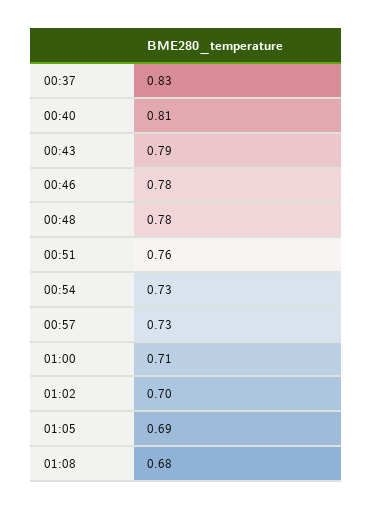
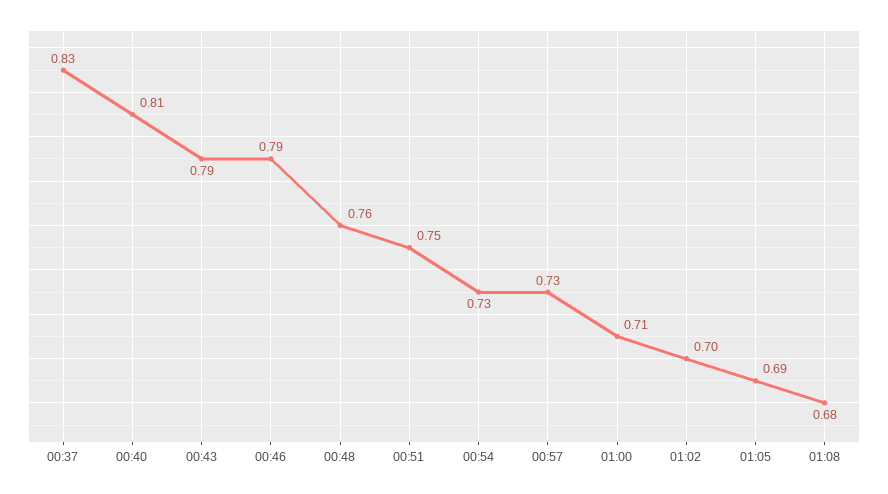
00:46: 0.78 -> 0.79
00:48: 0.78 -> 0.76
00:51: 0.76 -> 0.75

